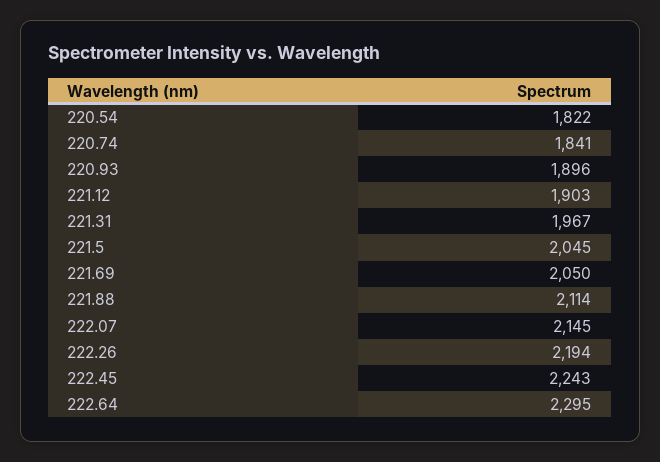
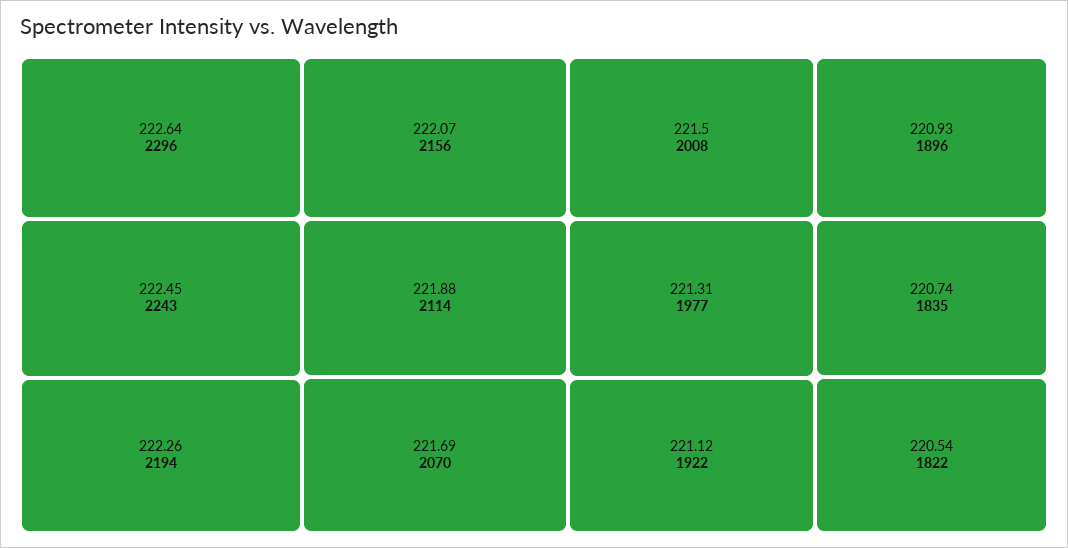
220.74: 1841 -> 1835
221.12: 1903 -> 1922
221.31: 1967 -> 1977
221.5: 2045 -> 2008
221.69: 2050 -> 2070
222.07: 2145 -> 2156
222.64: 2295 -> 2296

